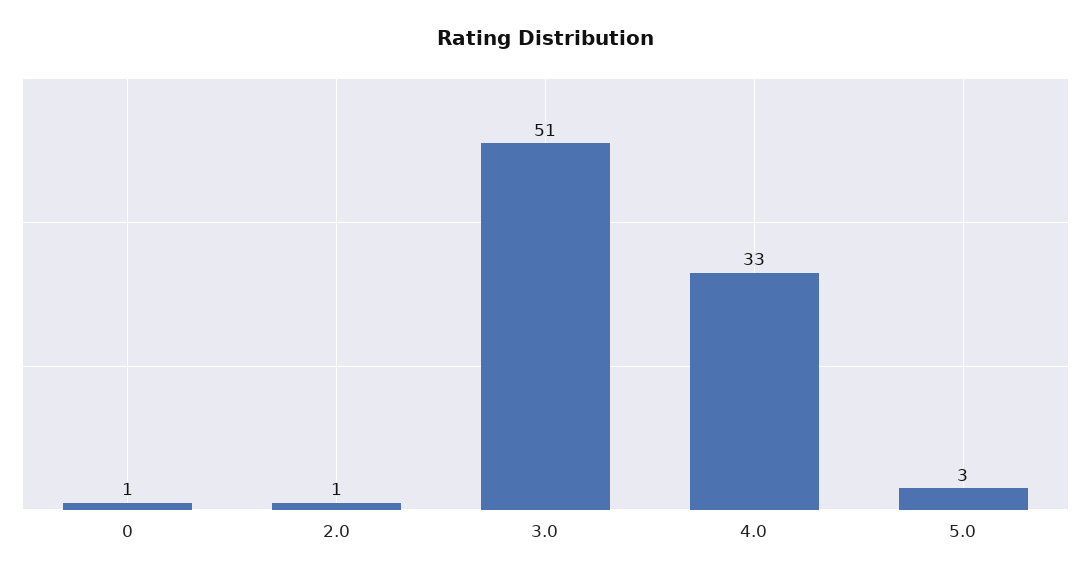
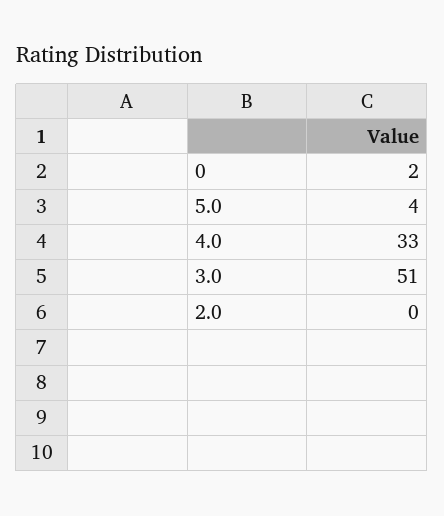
0: 1 -> 2
2.0: 1 -> 0
5.0: 3 -> 4

